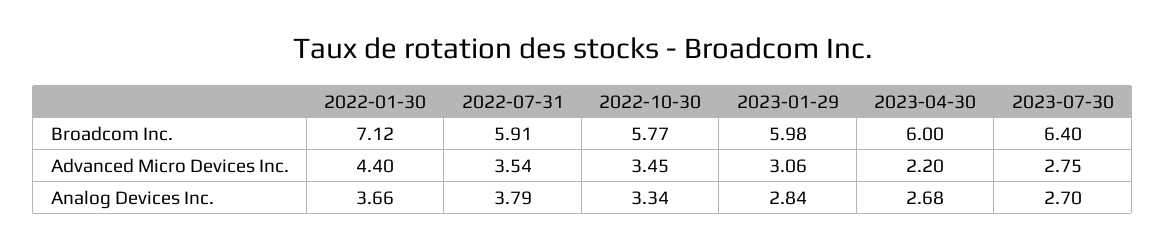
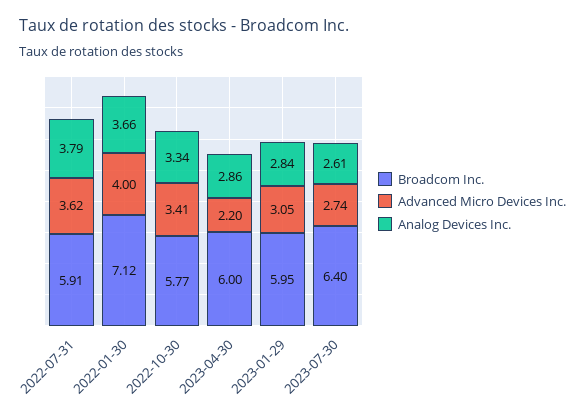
Broadcom Inc., 2023-01-29: 5.98 -> 5.95
Advanced Micro Devices Inc., 2022-01-30: 4.4 -> 4
Advanced Micro Devices Inc., 2022-07-31: 3.54 -> 3.62
Advanced Micro Devices Inc., 2022-10-30: 3.45 -> 3.41
Advanced Micro Devices Inc., 2023-01-29: 3.06 -> 3.05
Advanced Micro Devices Inc., 2023-07-30: 2.75 -> 2.74
Analog Devices Inc., 2023-04-30: 2.68 -> 2.86
Analog Devices Inc., 2023-07-30: 2.7 -> 2.61

